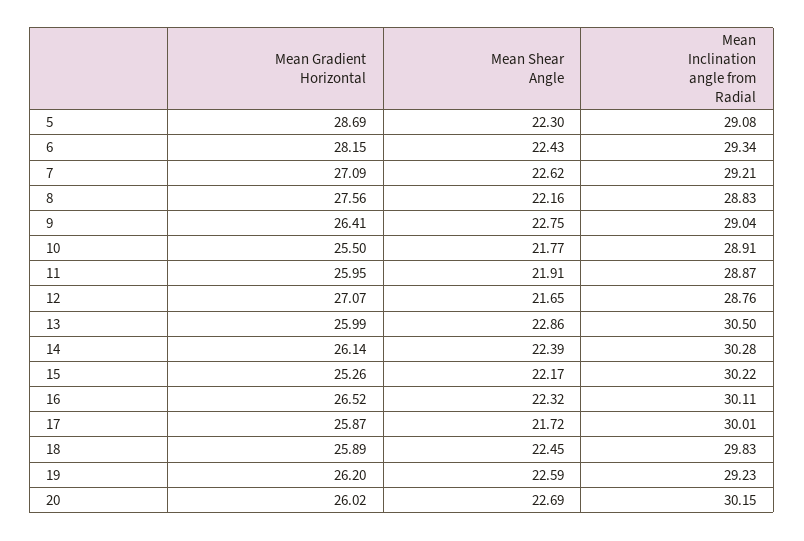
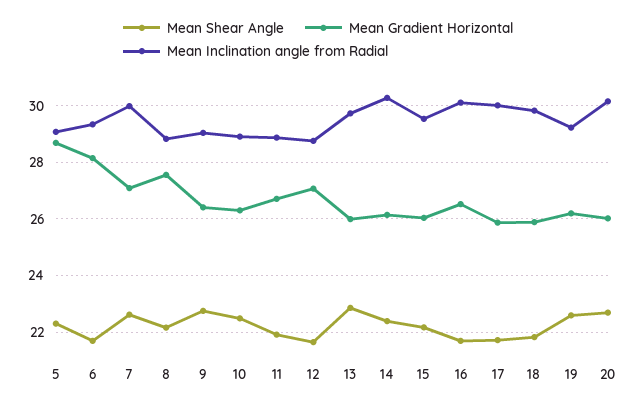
Mean Shear Angle, 6: 22.43 -> 21.75
Mean Inclination angle from Radial, 7: 29.21 -> 30
Mean Gradient Horizontal, 10: 25.5 -> 26.25
Mean Shear Angle, 10: 21.77 -> 22.5
Mean Gradient Horizontal, 11: 25.95 -> 26.75
Mean Inclination angle from Radial, 13: 30.5 -> 29.75
Mean Gradient Horizontal, 15: 25.26 -> 26
Mean Inclination angle from Radial, 15: 30.22 -> 29.5
Mean Shear Angle, 16: 22.32 -> 21.75
Mean Shear Angle, 18: 22.45 -> 21.75

